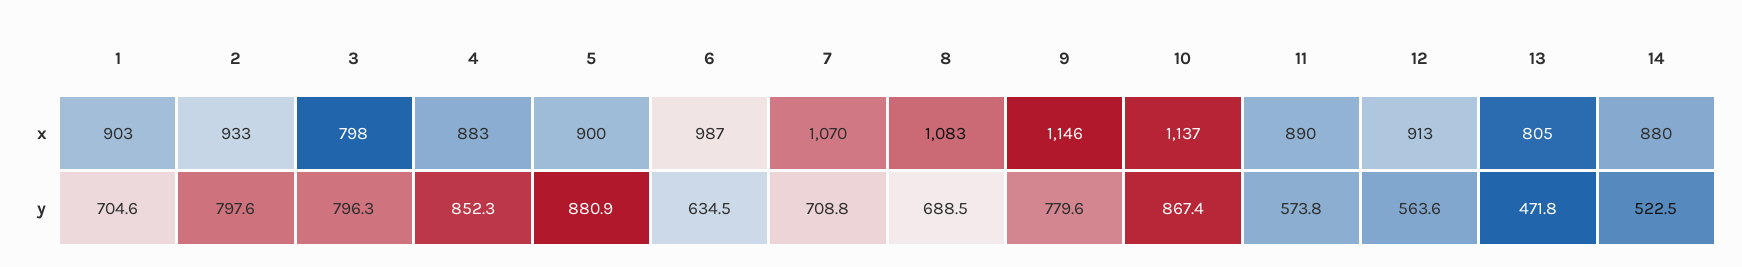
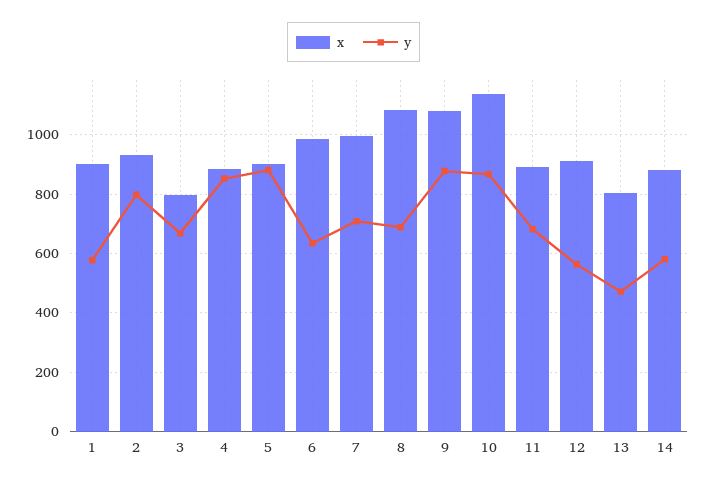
x, 7: 1070 -> 1000
x, 9: 1146 -> 1075
y, 1: 704.6 -> 575
y, 3: 796.3 -> 675
y, 9: 779.6 -> 875
y, 11: 573.8 -> 675
y, 14: 522.5 -> 575

